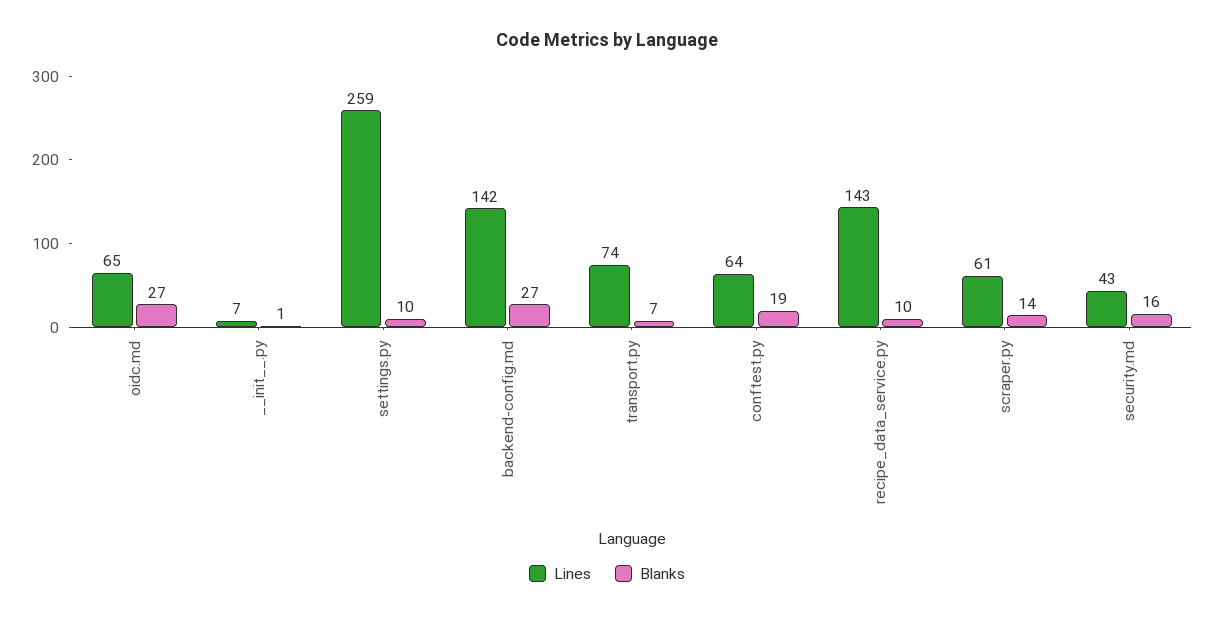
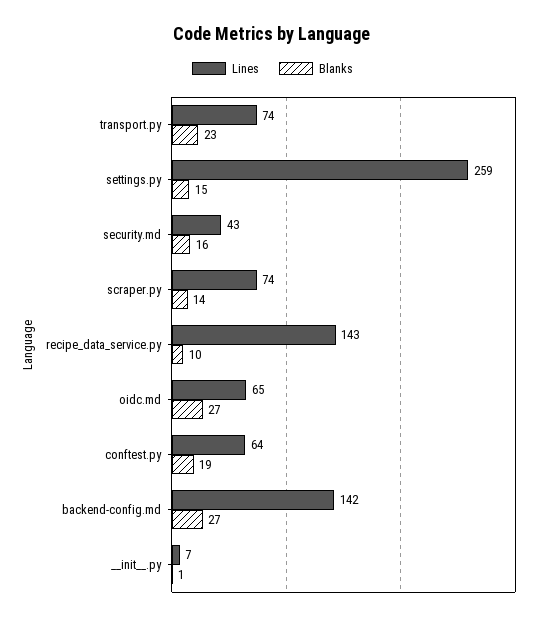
Blanks, settings.py: 10 -> 15
Blanks, transport.py: 7 -> 23
Lines, scraper.py: 61 -> 74

